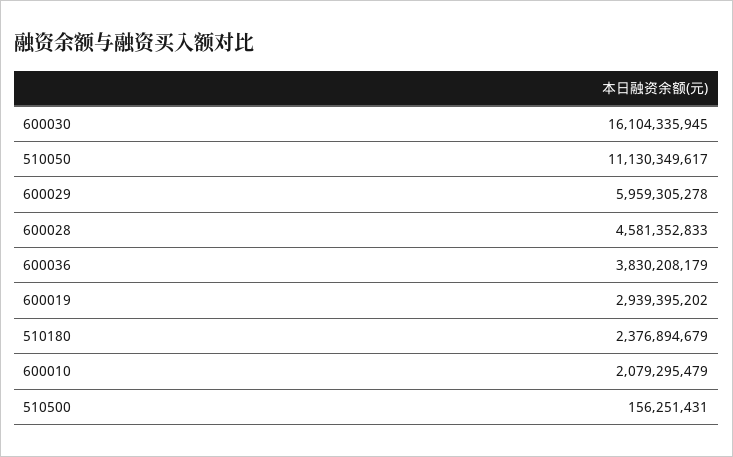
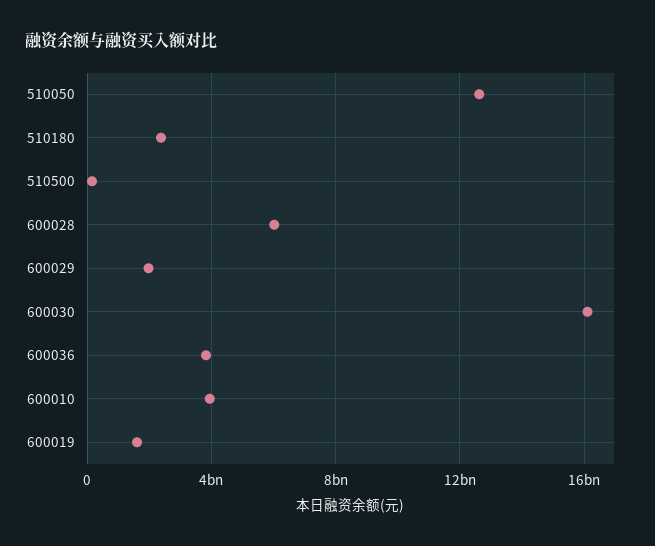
510050: 11130349617 -> 12500000000
600029: 5959305278 -> 2000000000
600028: 4581352833 -> 6000000000
600019: 2939395202 -> 1500000000
600010: 2079295479 -> 4000000000

